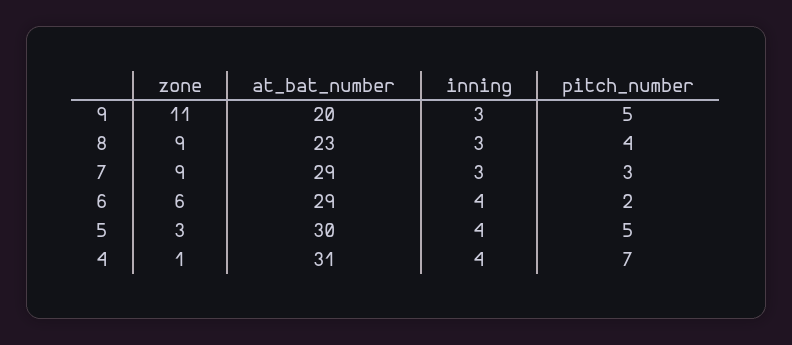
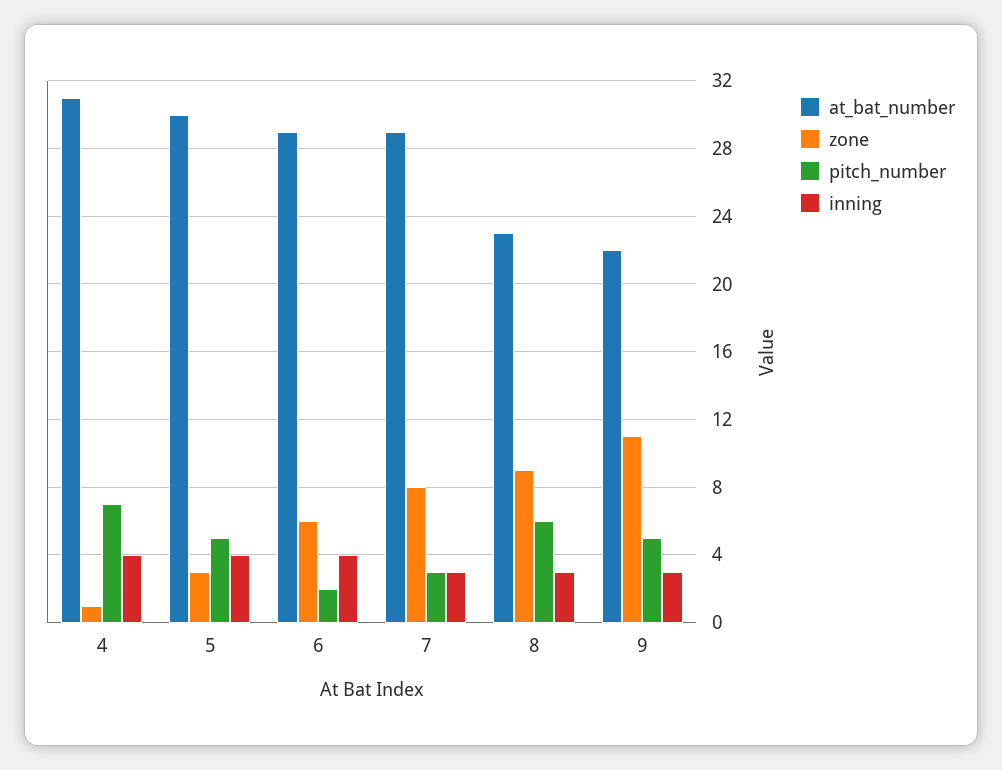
at_bat_number, 9: 20 -> 22
pitch_number, 8: 4 -> 6
zone, 7: 9 -> 8

